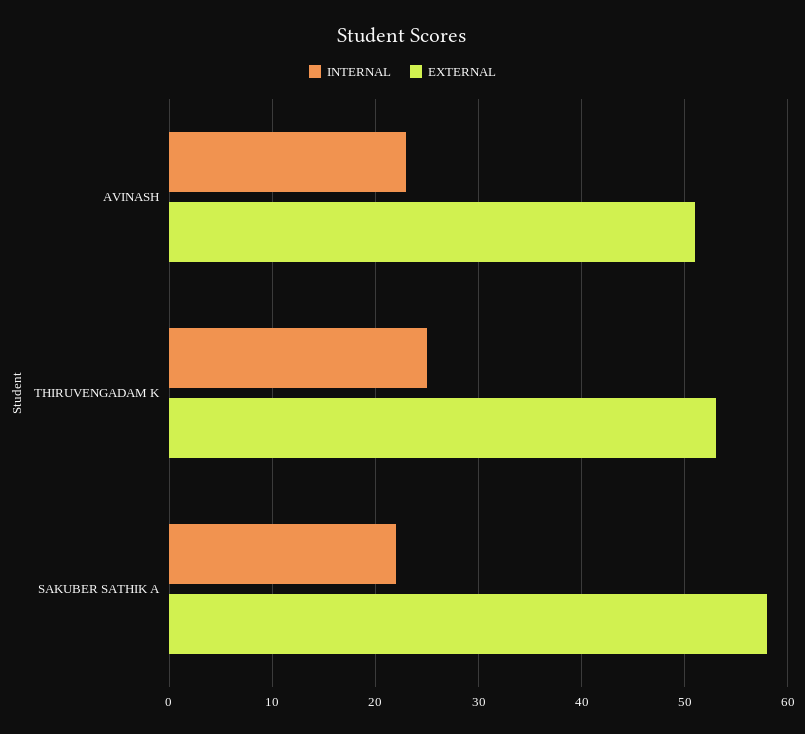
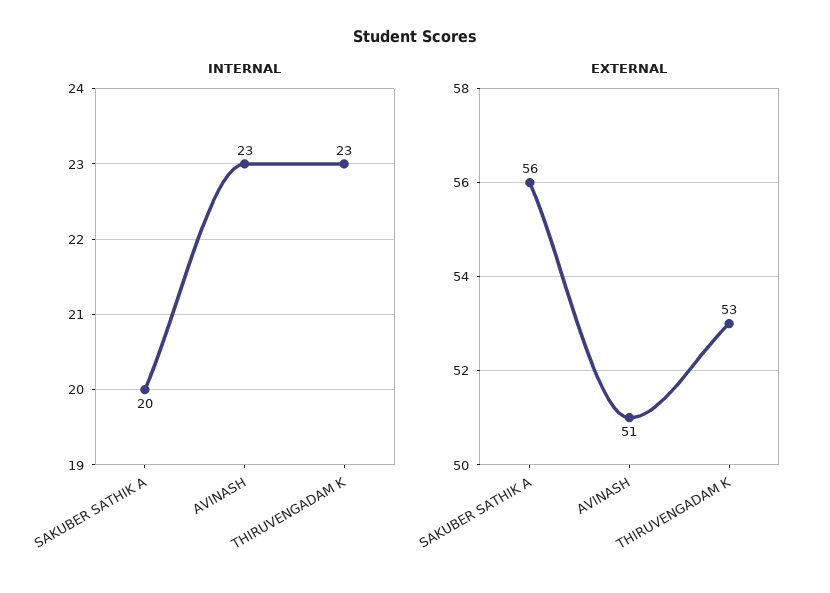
INTERNAL, THIRUVENGADAM K: 25 -> 23
INTERNAL, SAKUBER SATHIK A: 22 -> 20
EXTERNAL, SAKUBER SATHIK A: 58 -> 56

